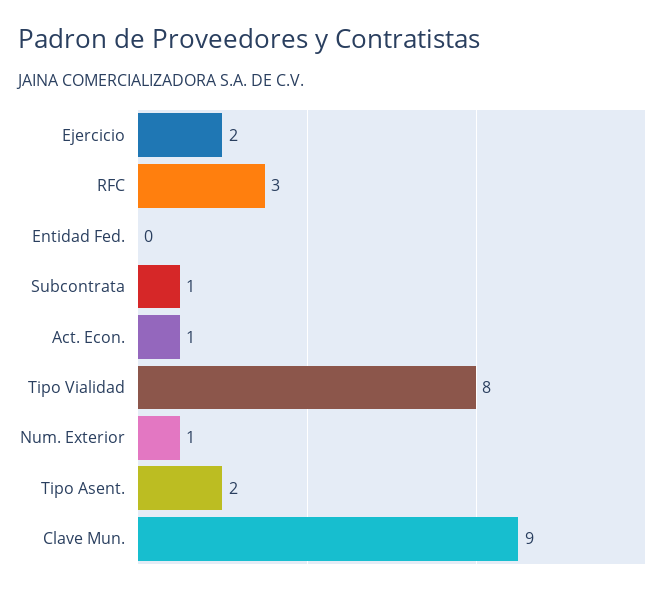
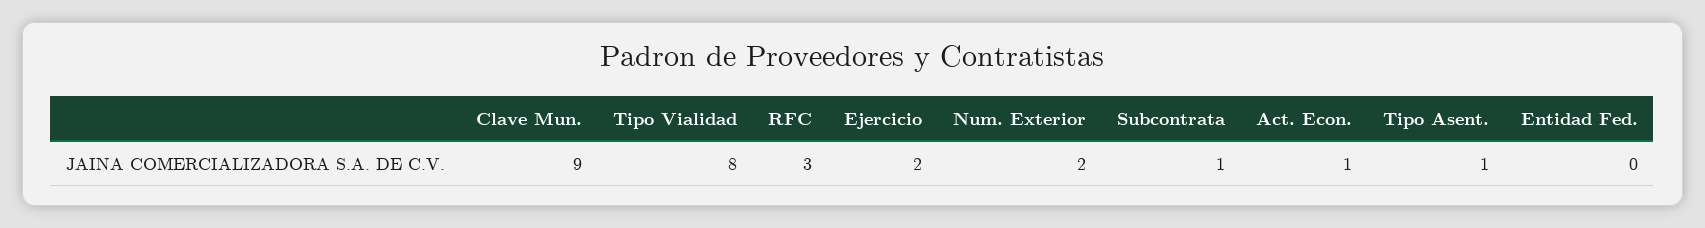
Num. Exterior: 1 -> 2
Tipo Asent.: 2 -> 1

